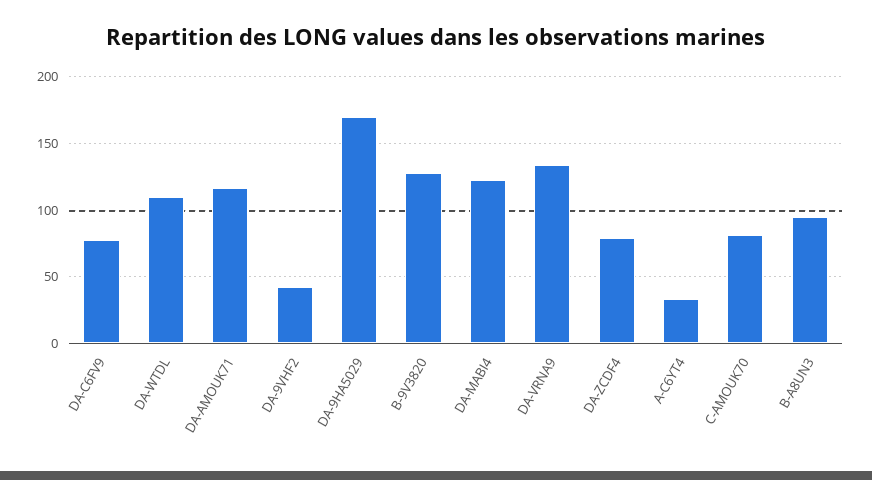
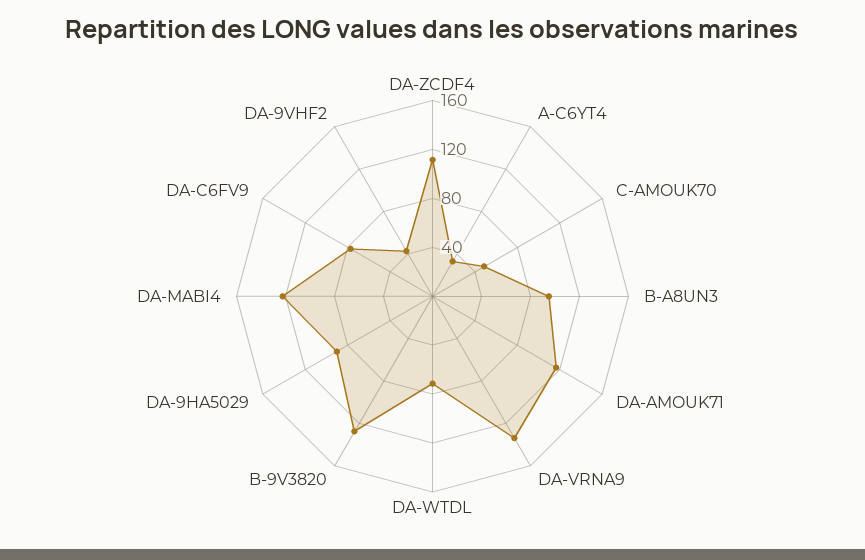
DA-WTDL: 110 -> 70
DA-9HA5029: 170 -> 90
DA-ZCDF4: 80 -> 110
C-AMOUK70: 80 -> 50

